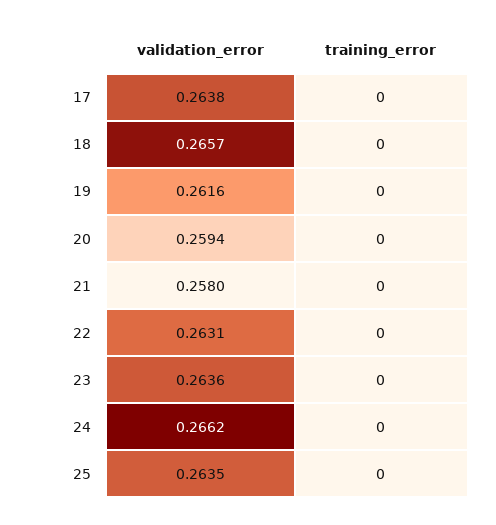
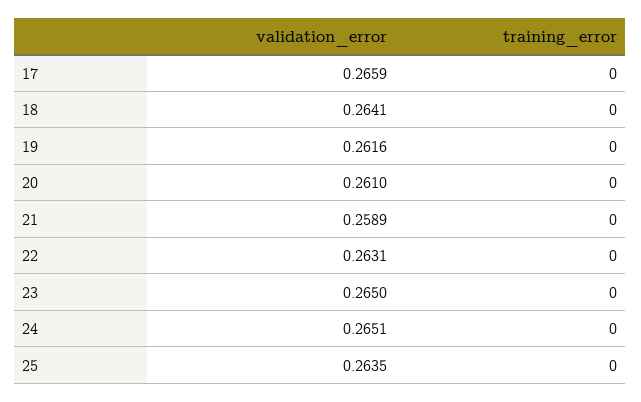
validation_error, 17: 0.2638 -> 0.2659
validation_error, 18: 0.2657 -> 0.2641
validation_error, 20: 0.2594 -> 0.261
validation_error, 21: 0.258 -> 0.2589
validation_error, 23: 0.2636 -> 0.265
validation_error, 24: 0.2662 -> 0.2651

